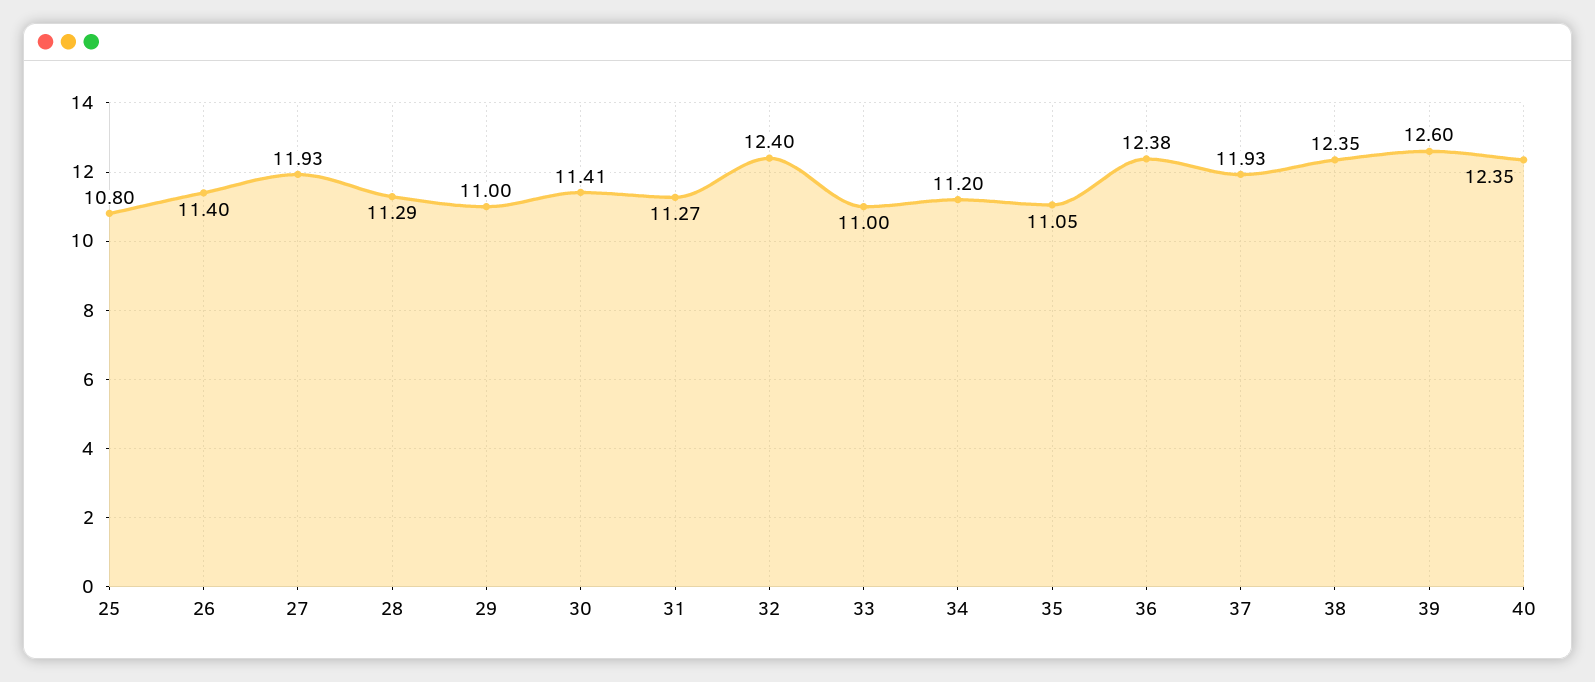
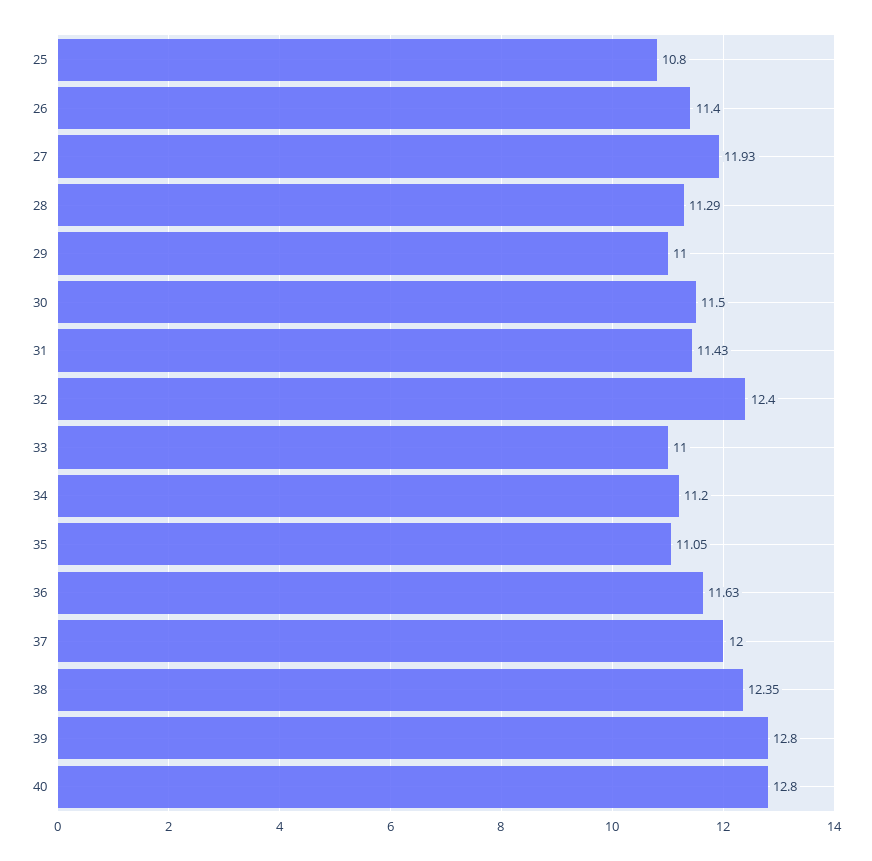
30: 11.41 -> 11.5
31: 11.27 -> 11.43
36: 12.38 -> 11.63
37: 11.93 -> 12
39: 12.6 -> 12.8
40: 12.35 -> 12.8

